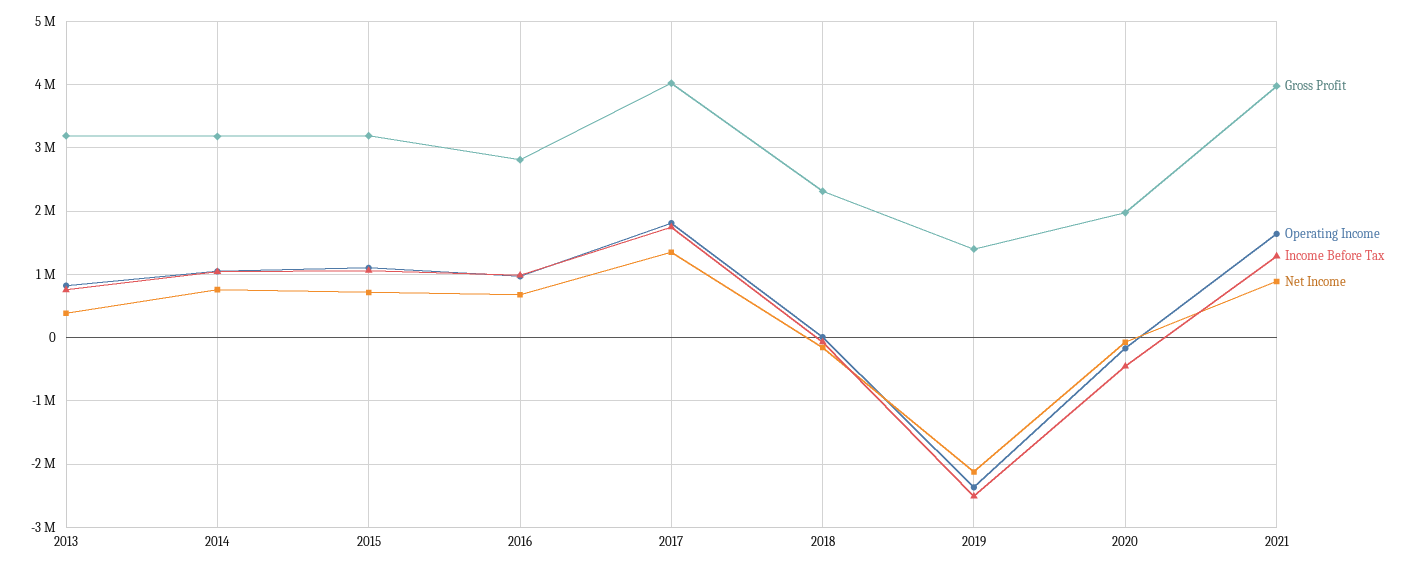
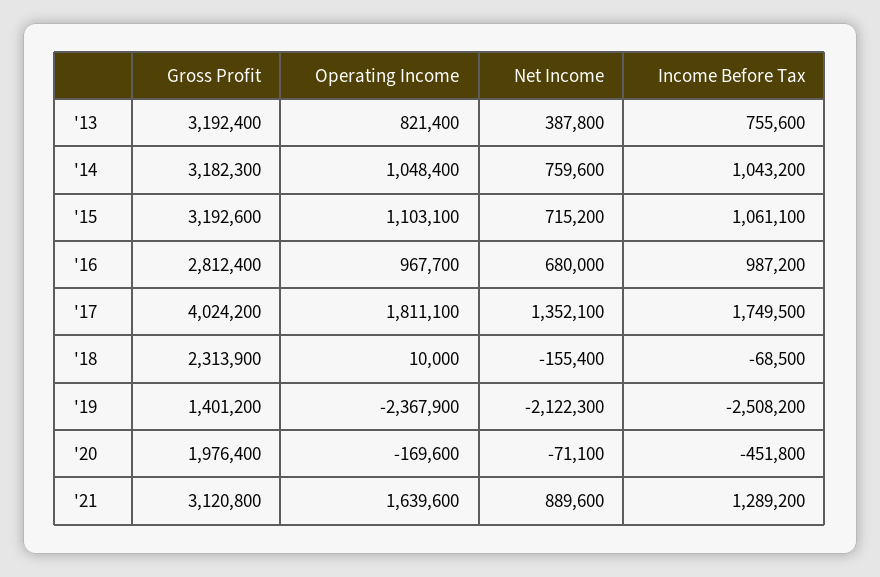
Gross Profit, 2021: 4000000 -> 3120800

